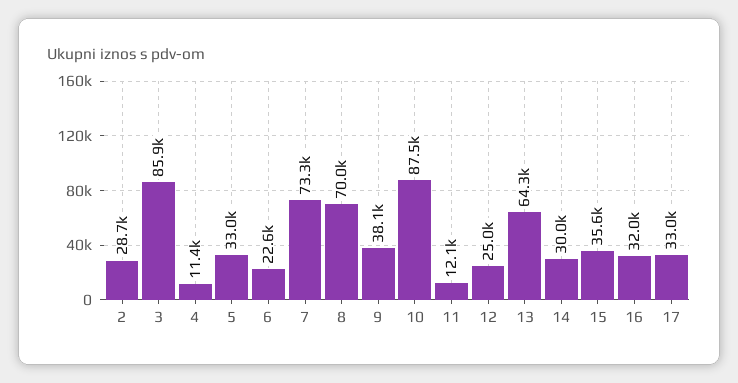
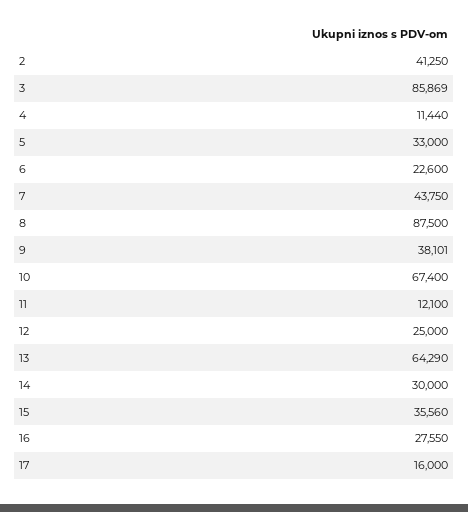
2: 28700 -> 41250
7: 73300 -> 43750
8: 70000 -> 87500
10: 87500 -> 67400
16: 32000 -> 27550
17: 33000 -> 16000

